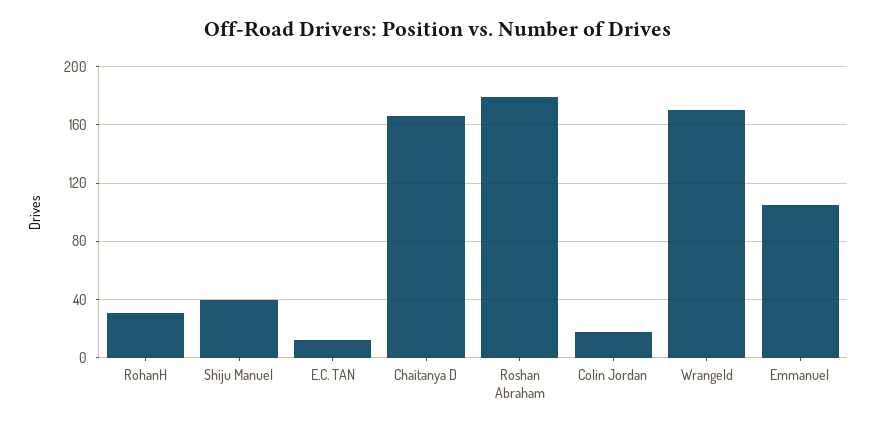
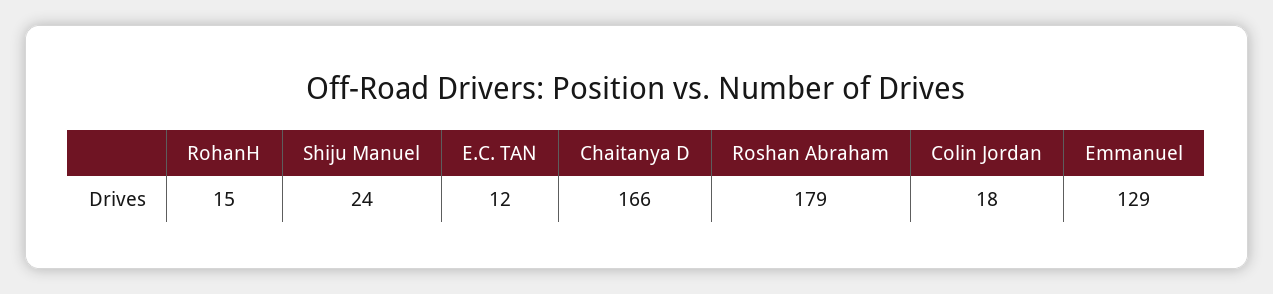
RohanH: 30 -> 15
Shiju Manuel: 40 -> 24
Wrangeld: 170 -> none
Emmanuel: 105 -> 129

